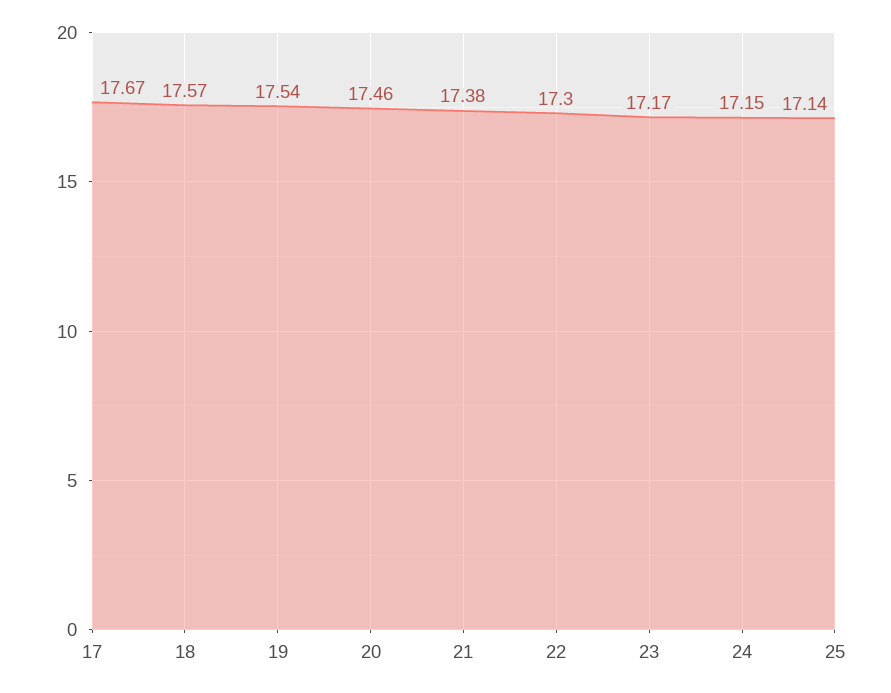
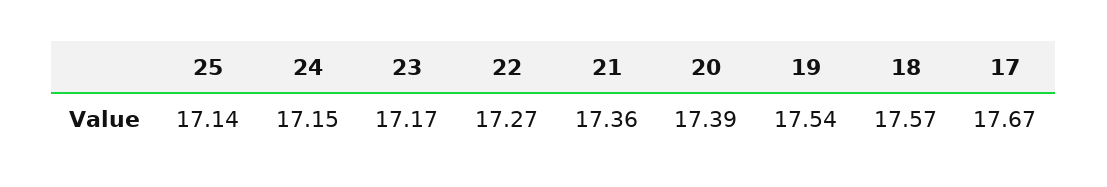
20: 17.46 -> 17.39
21: 17.38 -> 17.36
22: 17.3 -> 17.27

